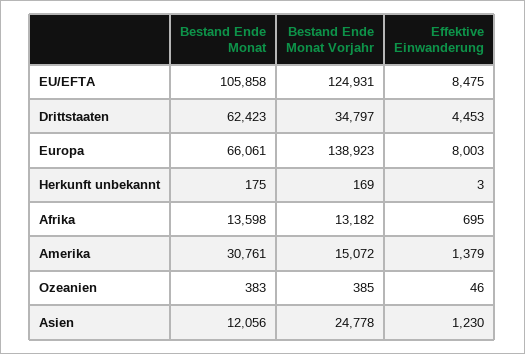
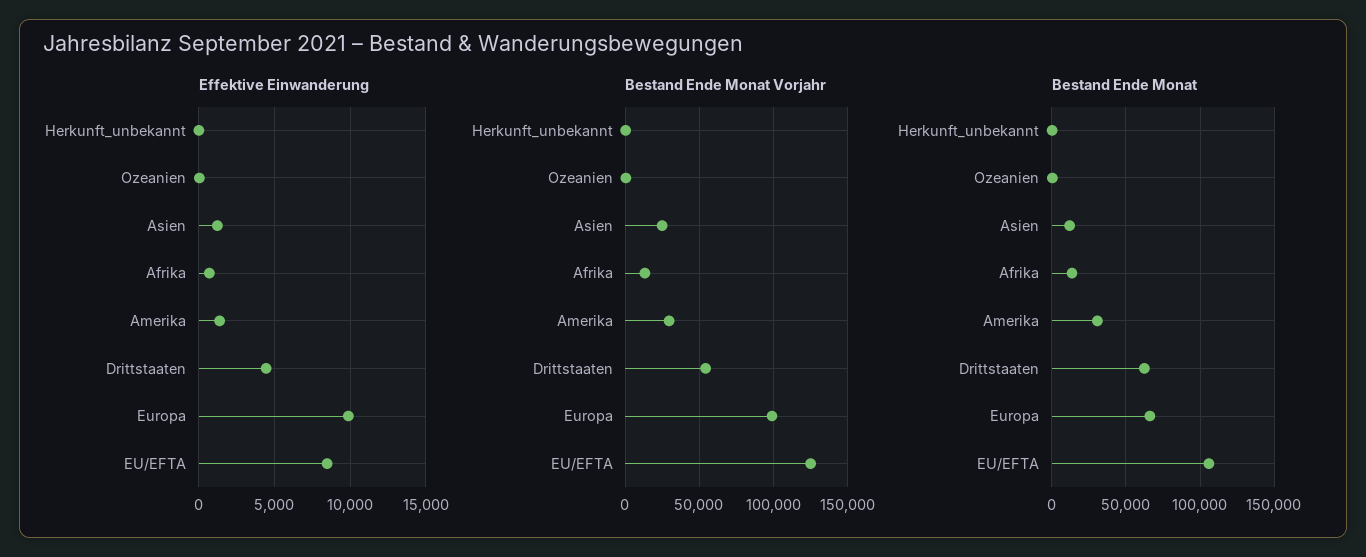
Bestand Ende Monat Vorjahr, Drittstaaten: 34797 -> 55000
Bestand Ende Monat Vorjahr, Europa: 138923 -> 100000
Effektive Einwanderung, Europa: 8003 -> 10000
Bestand Ende Monat Vorjahr, Amerika: 15072 -> 30000

